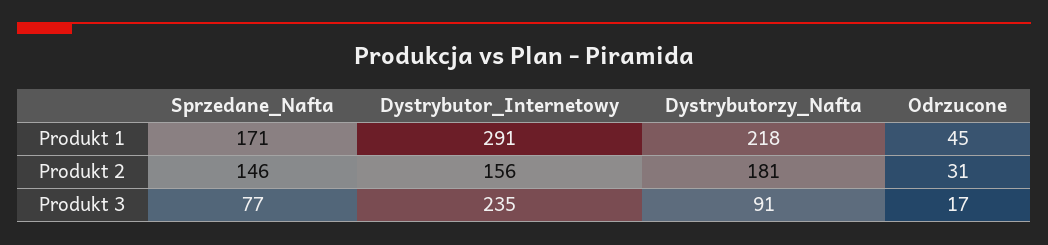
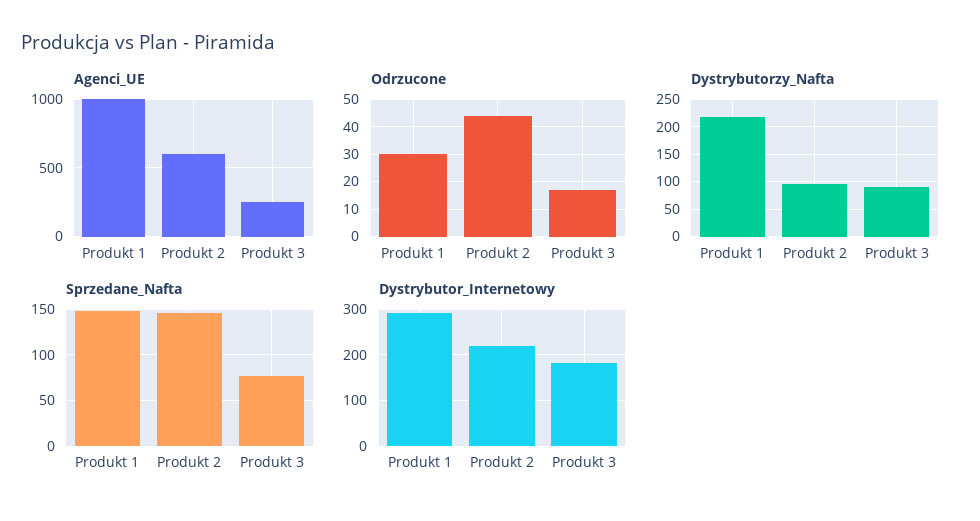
Sprzedane_Nafta, Produkt 1: 171 -> 150
Odrzucone, Produkt 1: 45 -> 30
Dystrybutor_Internetowy, Produkt 2: 156 -> 220
Dystrybutorzy_Nafta, Produkt 2: 181 -> 100
Odrzucone, Produkt 2: 31 -> 45
Dystrybutor_Internetowy, Produkt 3: 235 -> 180
Agenci_UE, Produkt 1: none -> 1000
Agenci_UE, Produkt 2: none -> 600
Agenci_UE, Produkt 3: none -> 250

